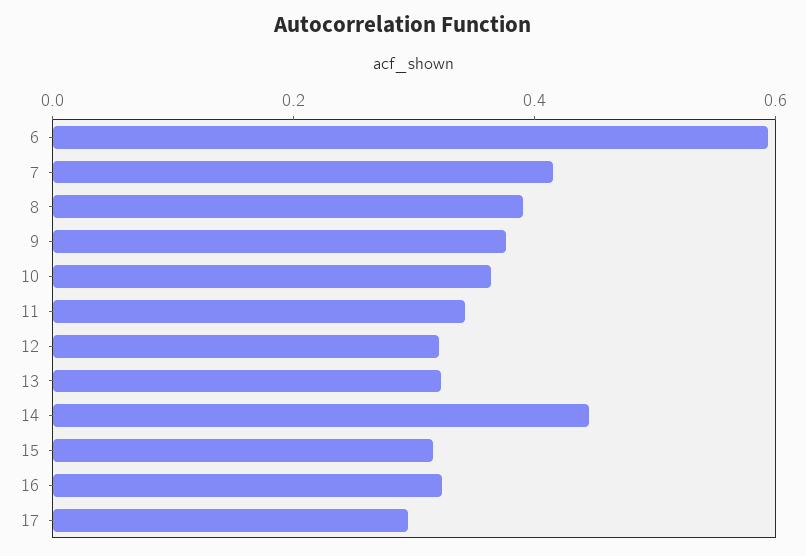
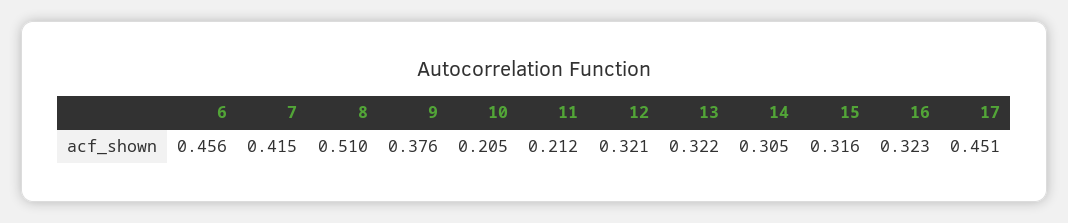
6: 0.6 -> 0.456
8: 0.4 -> 0.51
10: 0.35 -> 0.205
11: 0.35 -> 0.212
14: 0.45 -> 0.305
17: 0.3 -> 0.451

